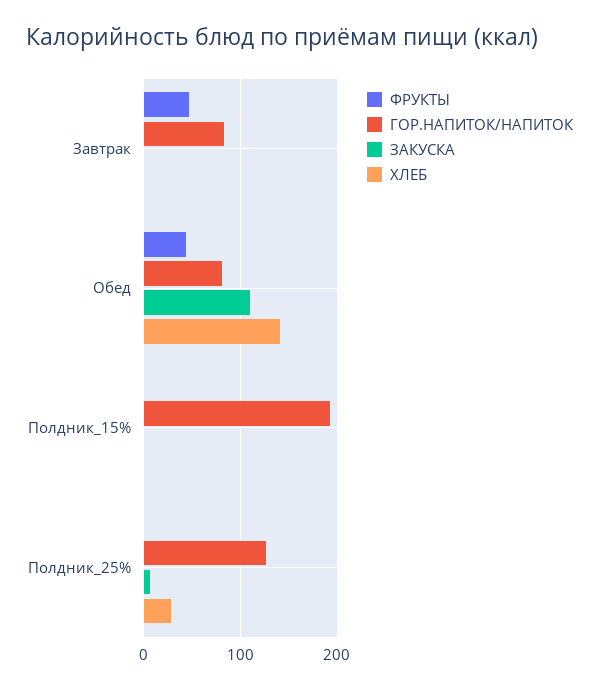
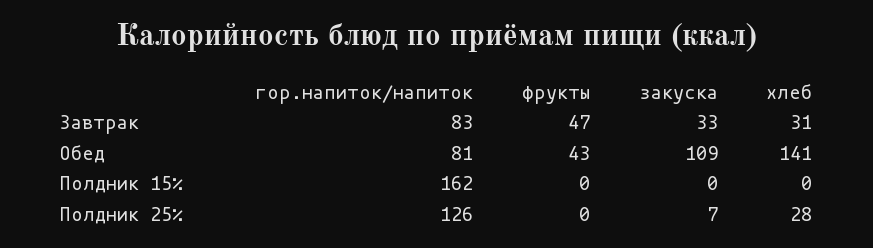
ЗАКУСКА, Завтрак: 0 -> 33
ХЛЕБ, Завтрак: 0 -> 31
ГОР.НАПИТОК/НАПИТОК, Полдник_15%: 190 -> 162

